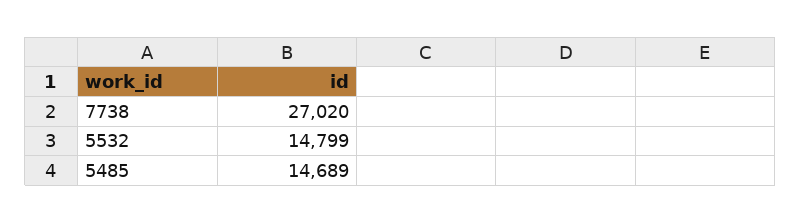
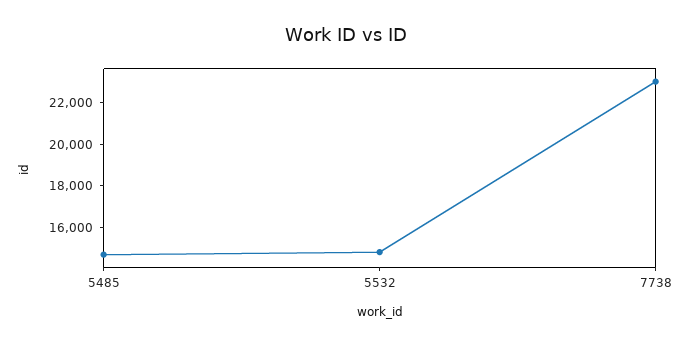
7738: 27020 -> 23000

